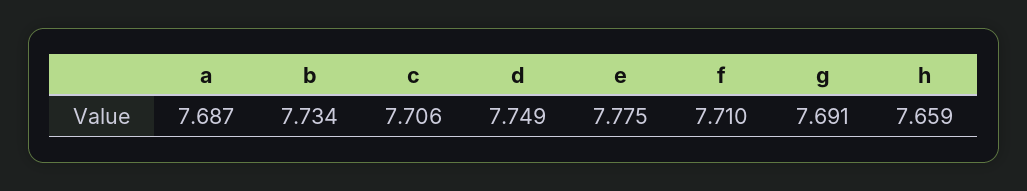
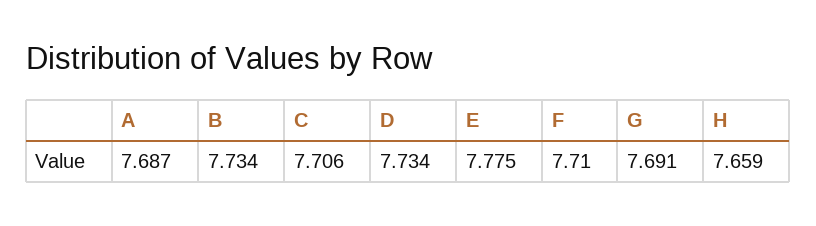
d: 7.749 -> 7.734

